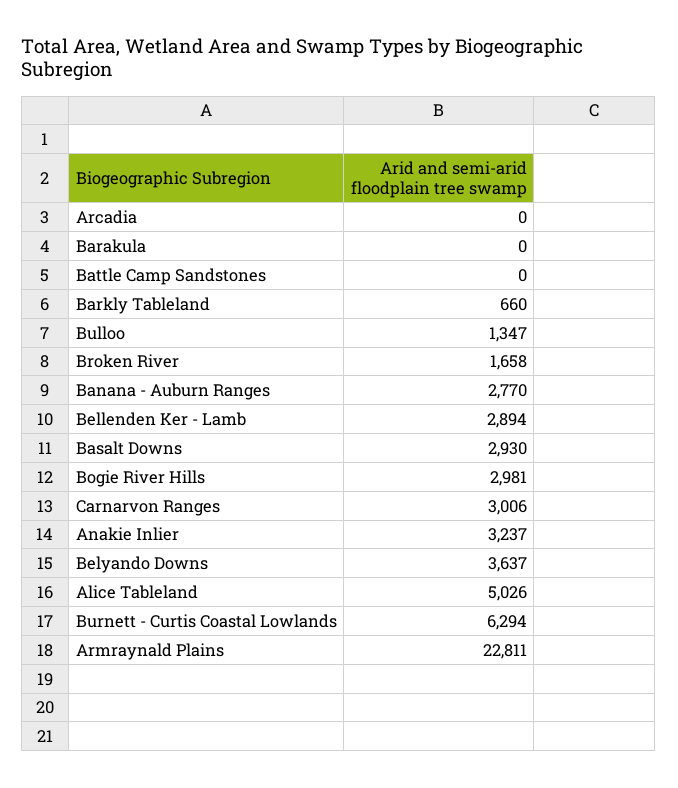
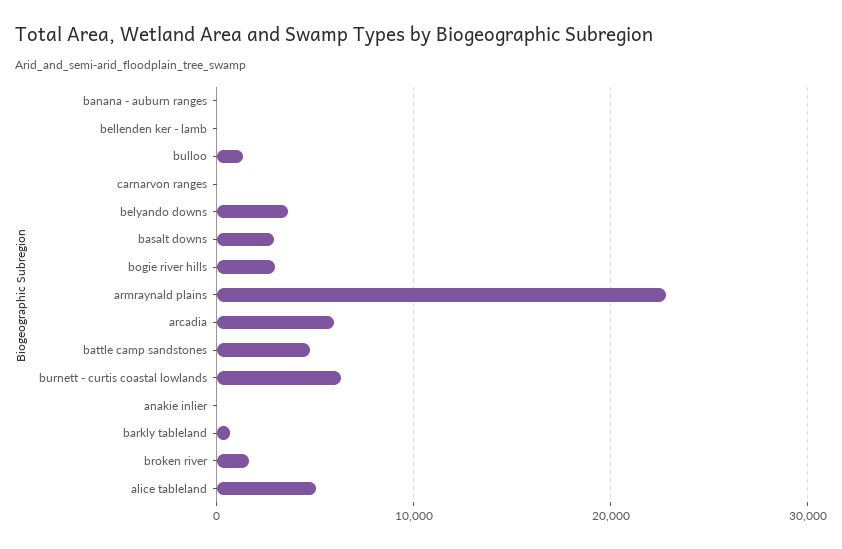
Arcadia: 0 -> 6000
Barakula: 0 -> none
Battle Camp Sandstones: 0 -> 5000
Banana - Auburn Ranges: 2770 -> 0
Bellenden Ker - Lamb: 2894 -> 0
Carnarvon Ranges: 3006 -> 0
Anakie Inlier: 3237 -> 0

